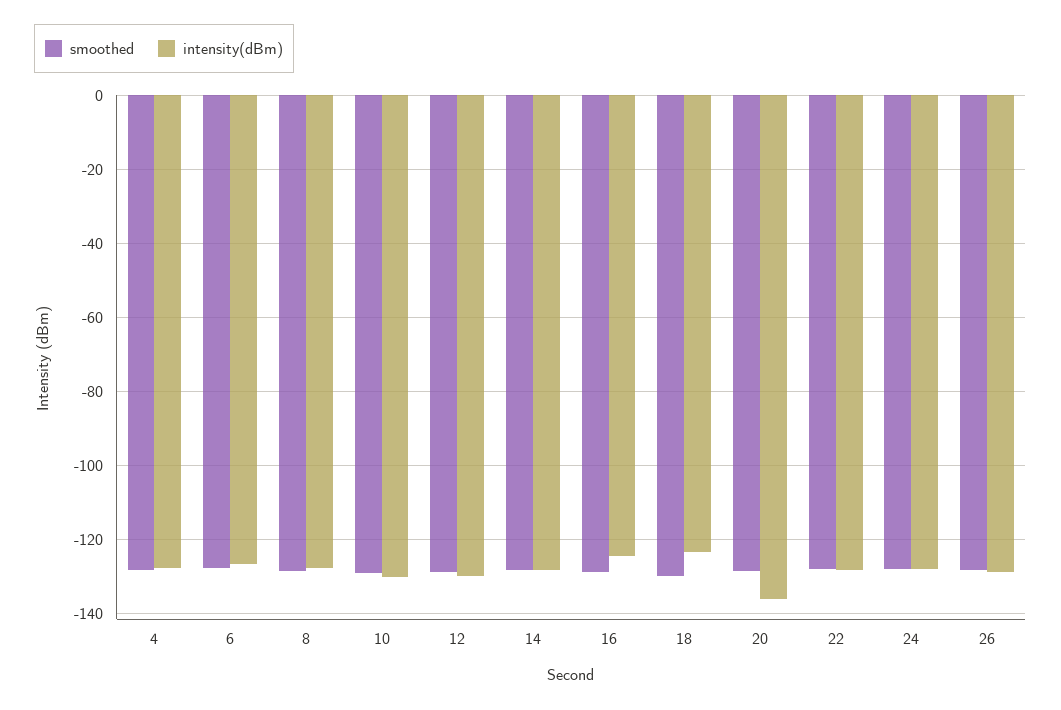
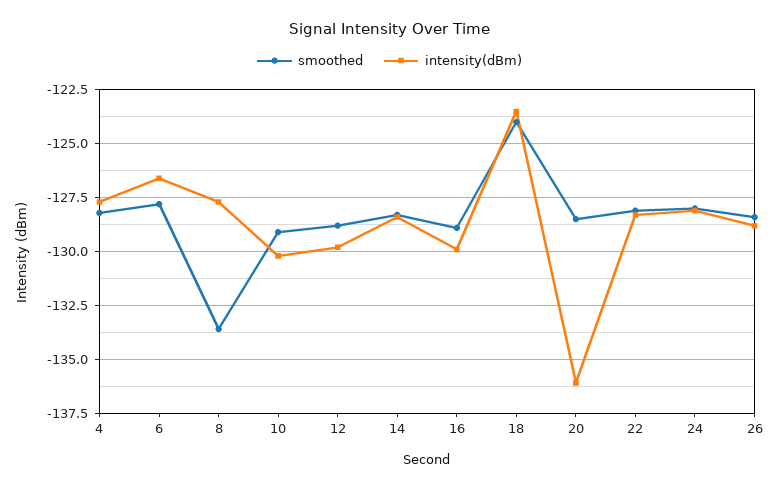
smoothed, 8: -128 -> -133.5
intensity(dBm), 16: -124 -> -130
smoothed, 18: -130 -> -124

